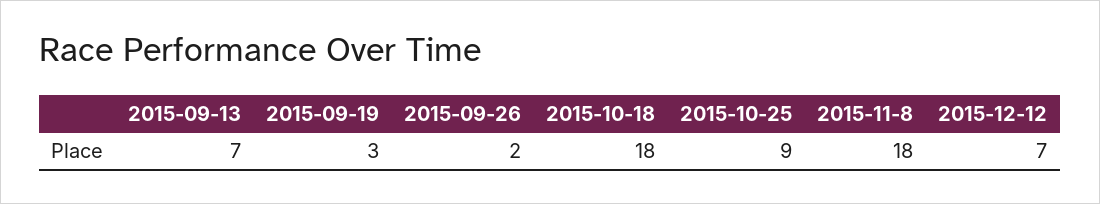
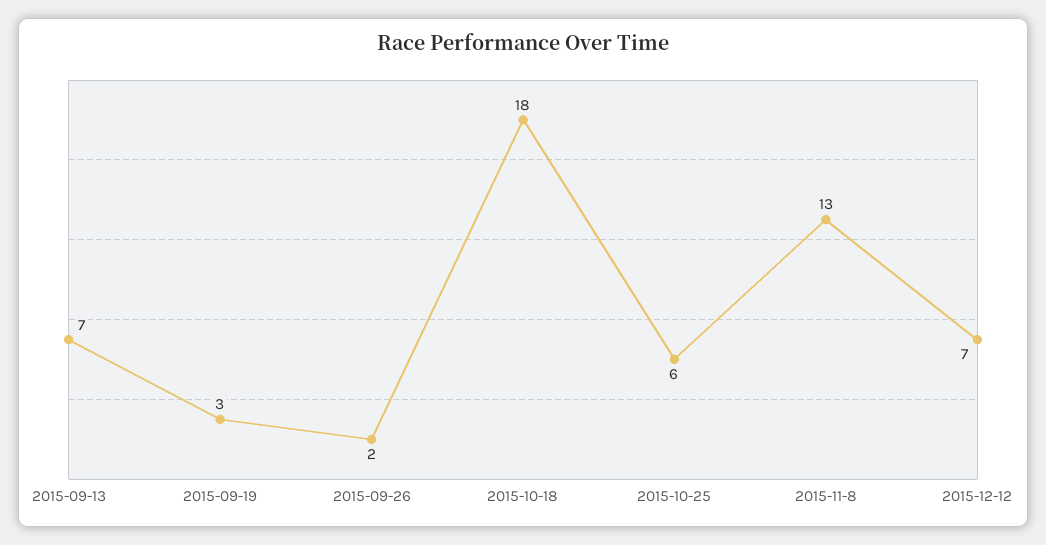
2015-10-25: 9 -> 6
2015-11-8: 18 -> 13

